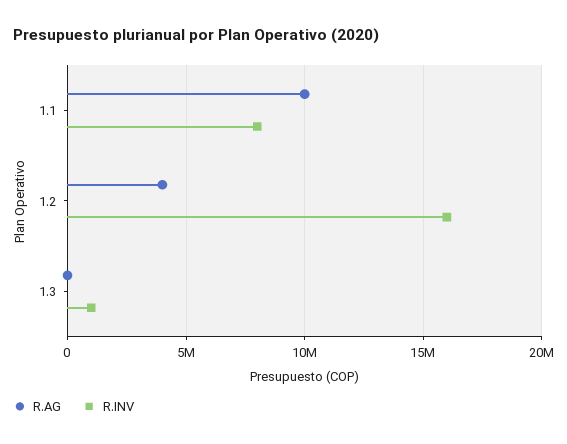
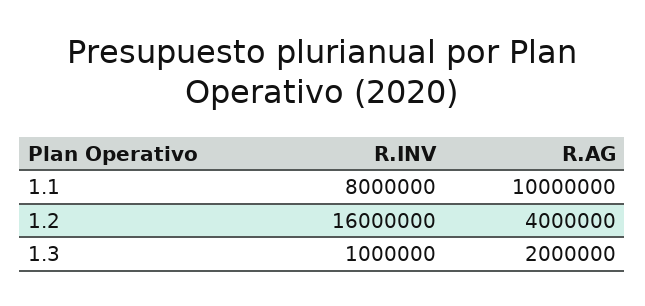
R.AG, 1.3: 0 -> 2000000

